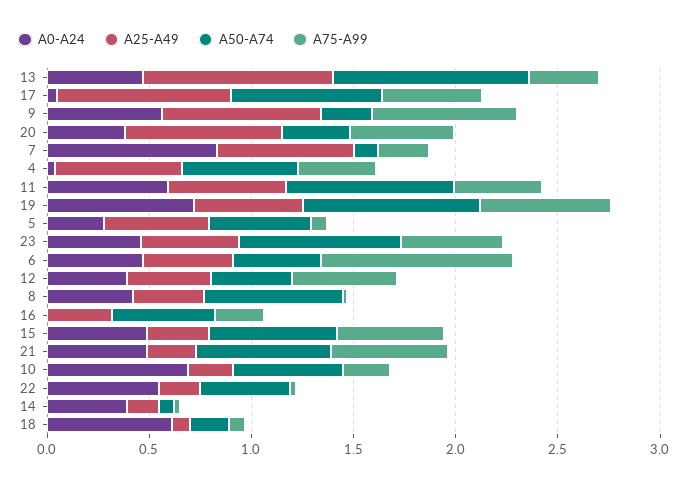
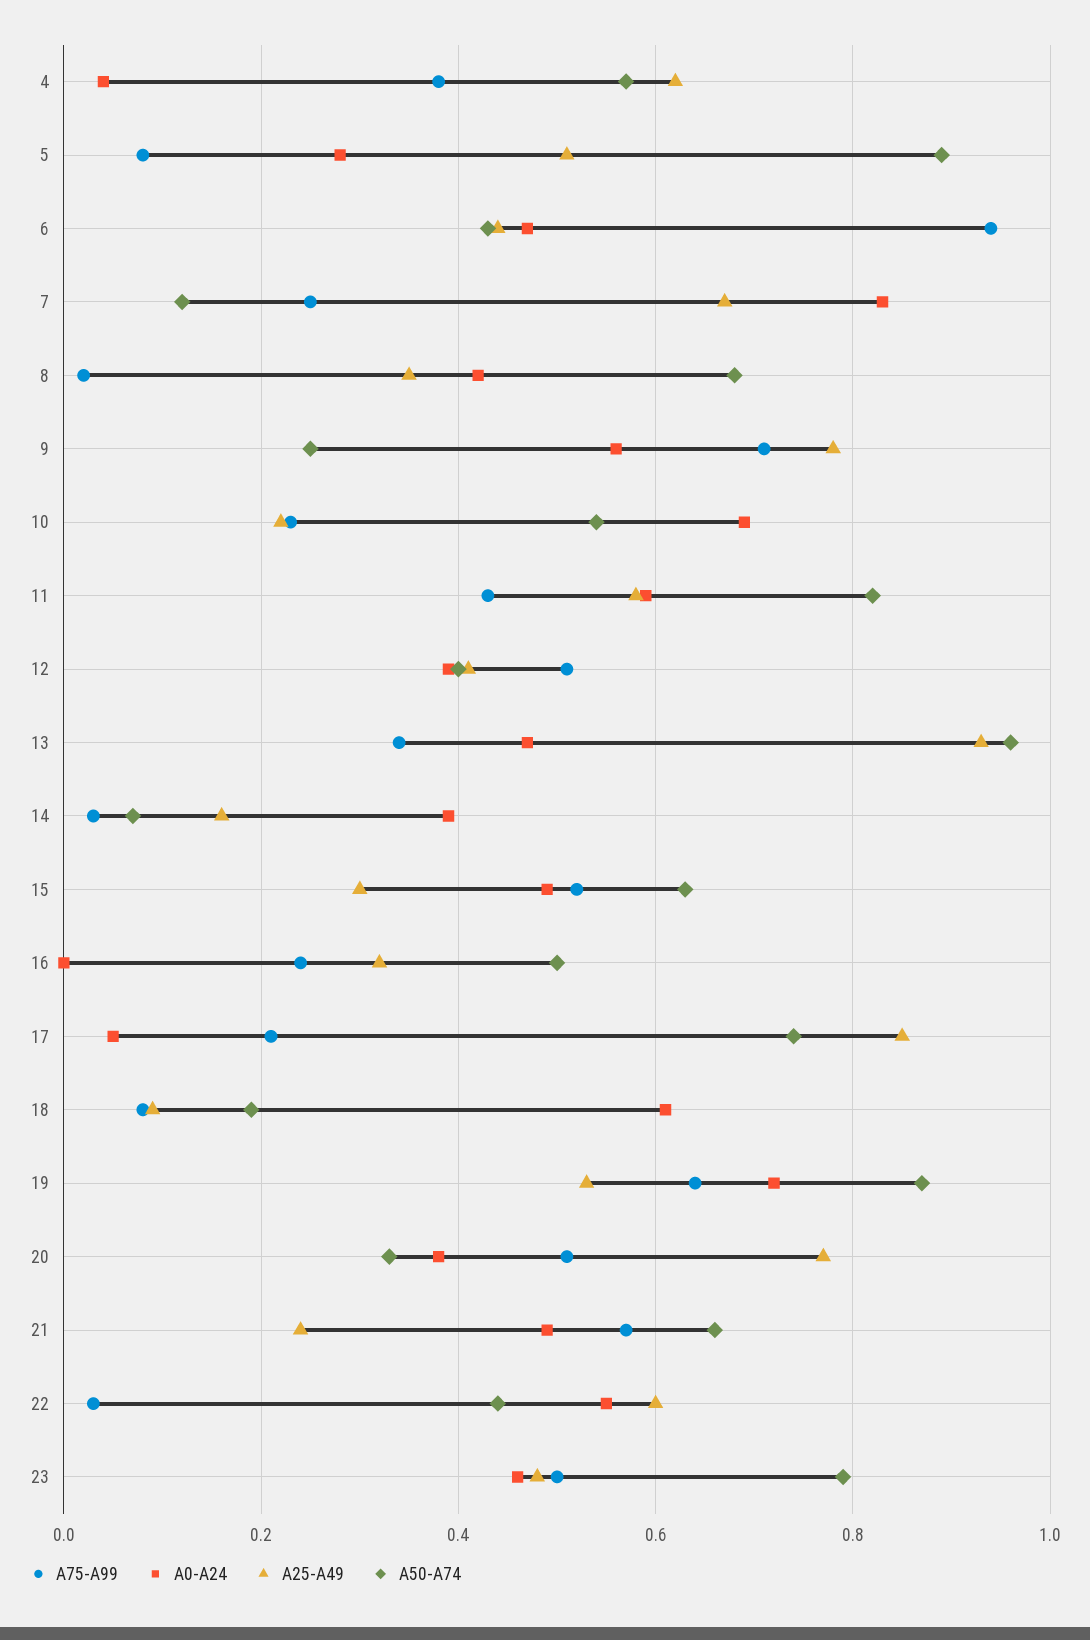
A75-A99, 17: 0.5 -> 0.2
A50-A74, 5: 0.5 -> 0.9
A25-A49, 22: 0.2 -> 0.6

